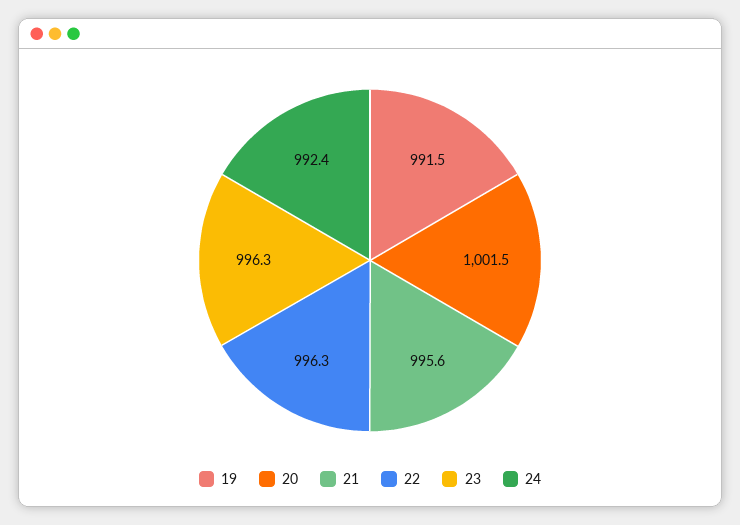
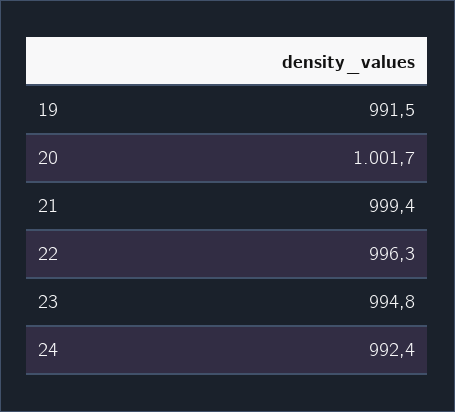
20: 1001.5 -> 1001.7
21: 995.6 -> 999.4
23: 996.3 -> 994.8

